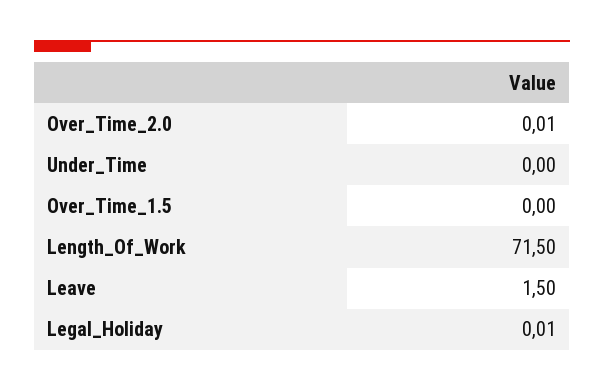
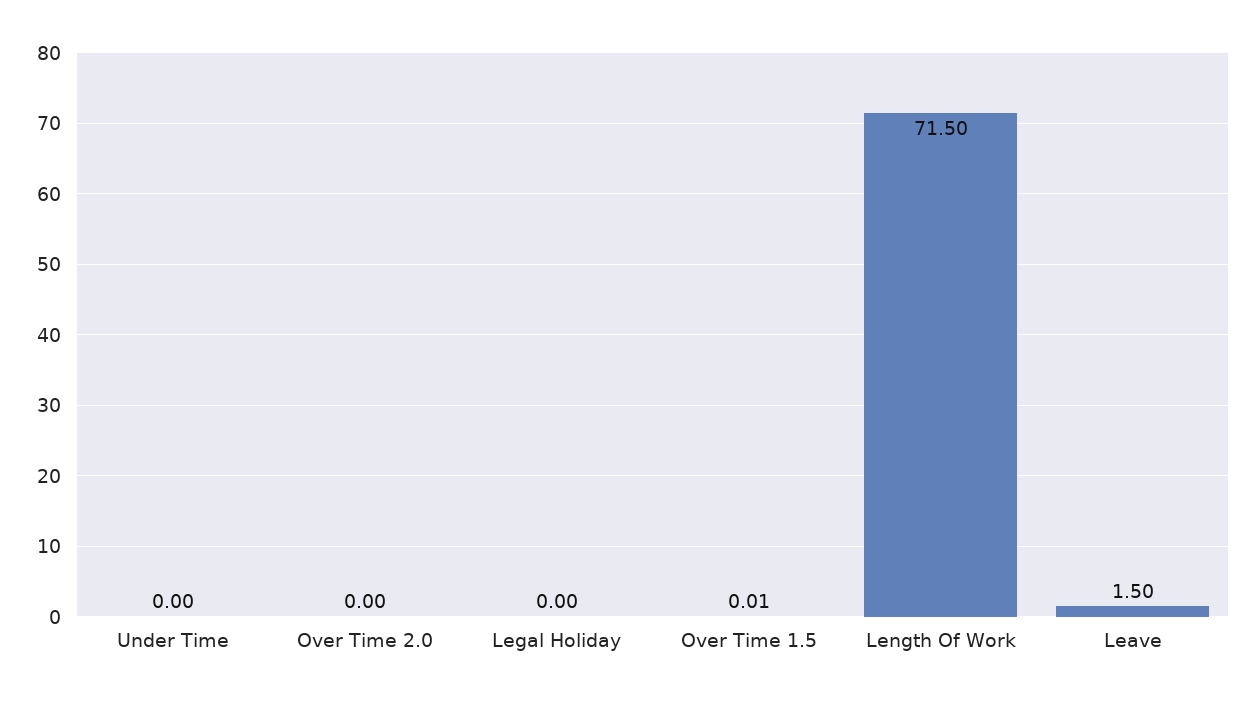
Over_Time_2.0: 0.01 -> 0
Over_Time_1.5: 0 -> 0.01
Legal_Holiday: 0.01 -> 0

